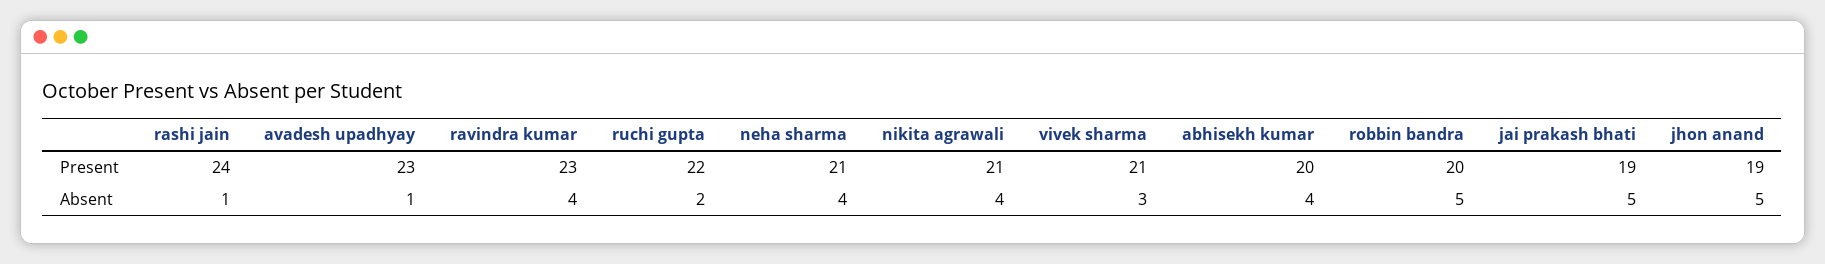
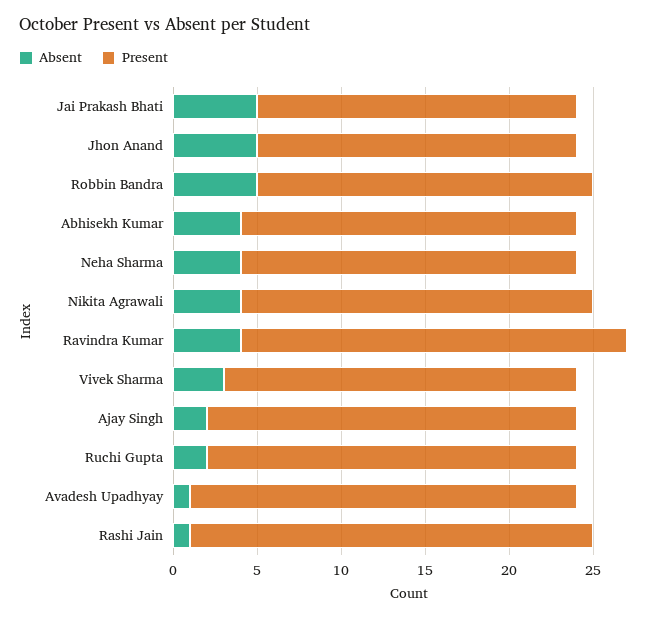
Present, neha sharma: 21 -> 20
Absent, Ajay Singh: none -> 2
Present, Ajay Singh: none -> 22

